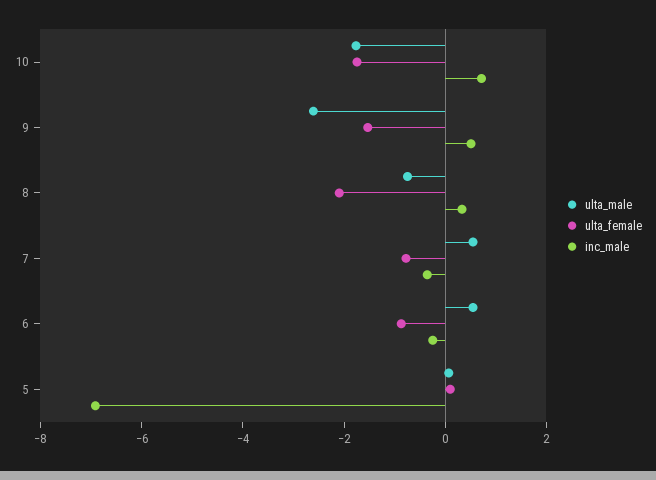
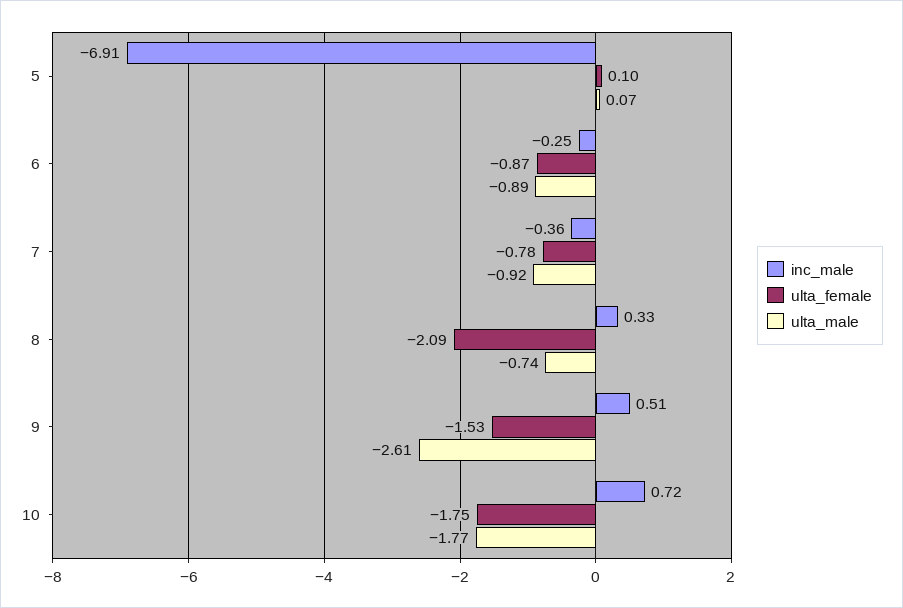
ulta_male, 7: 0.5 -> -0.92
ulta_male, 6: 0.5 -> -0.89

